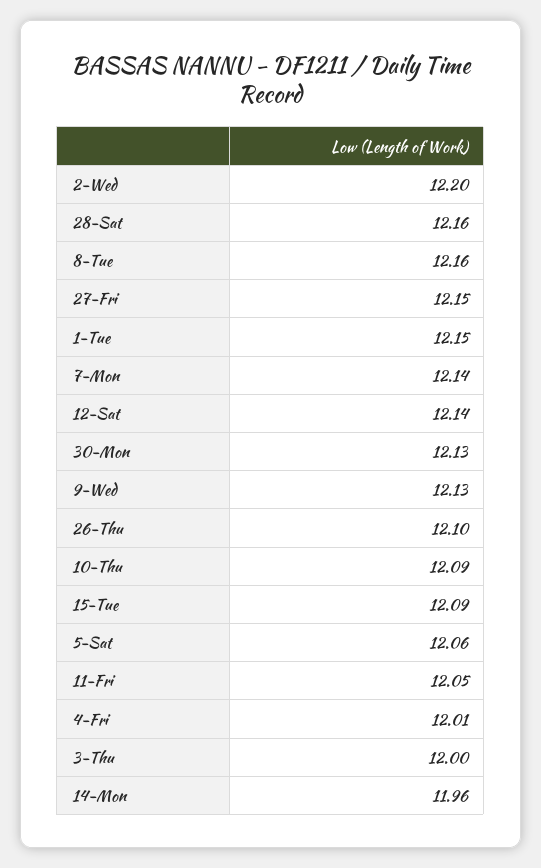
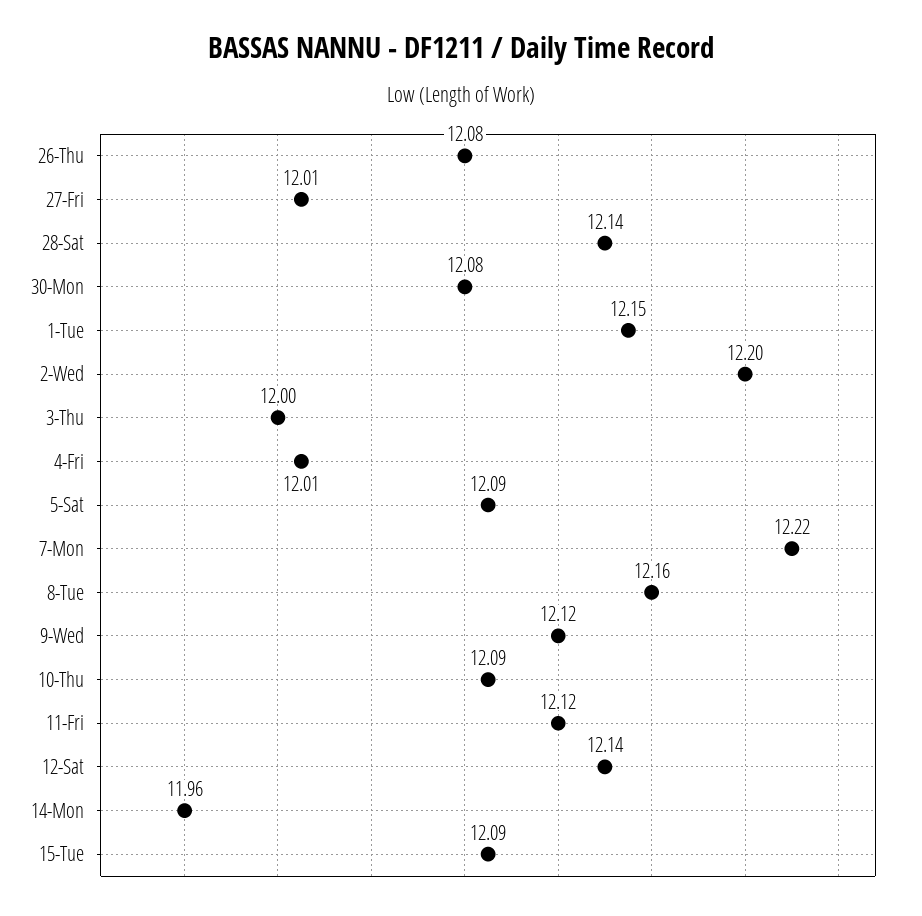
28-Sat: 12.16 -> 12.14
27-Fri: 12.15 -> 12.01
7-Mon: 12.14 -> 12.22
30-Mon: 12.13 -> 12.08
9-Wed: 12.13 -> 12.12
26-Thu: 12.1 -> 12.08
5-Sat: 12.06 -> 12.09
11-Fri: 12.05 -> 12.12

